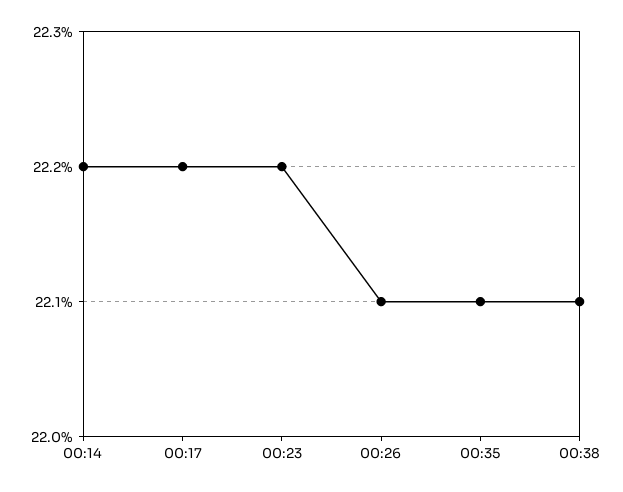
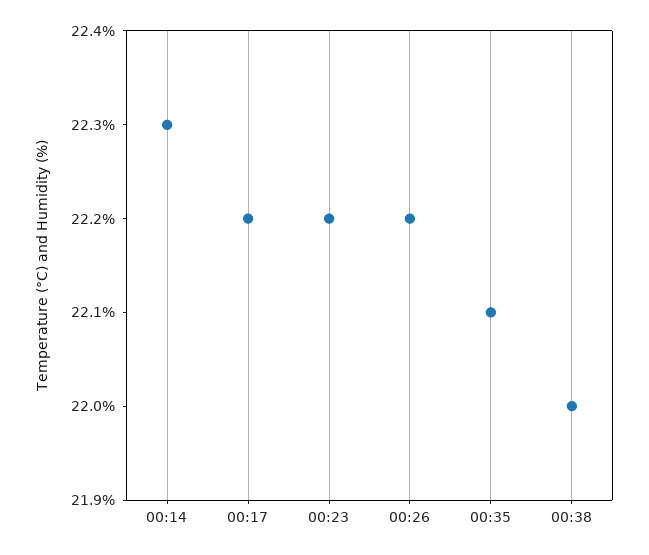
00:14: 22.2 -> 22.3
00:26: 22.1 -> 22.2
00:38: 22.1 -> 22

